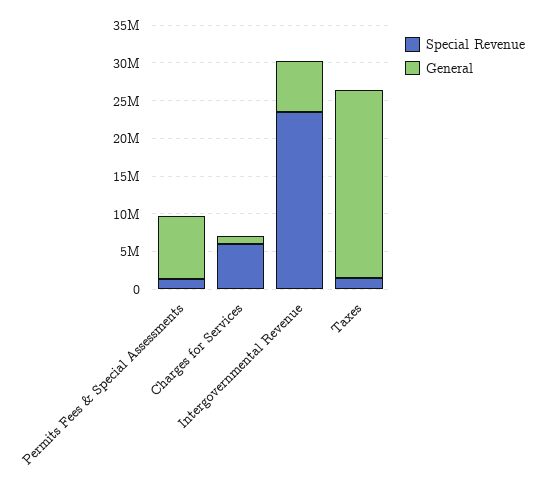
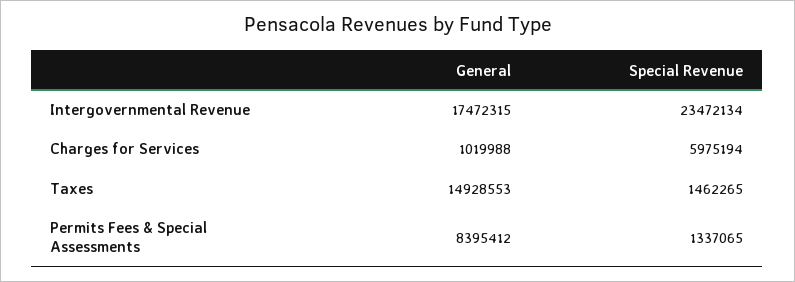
General, Intergovernmental Revenue: 7500000 -> 17472315
General, Taxes: 25000000 -> 14928553

